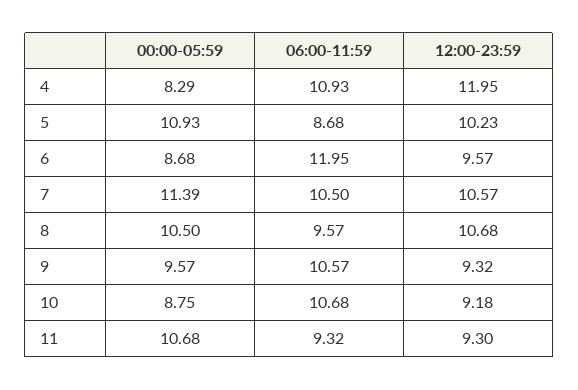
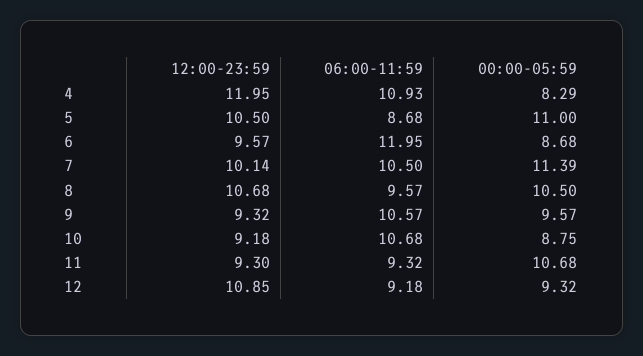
00:00-05:59, 5: 10.93 -> 11
12:00-23:59, 5: 10.23 -> 10.5
12:00-23:59, 7: 10.57 -> 10.14
12:00-23:59, 12: none -> 10.85
06:00-11:59, 12: none -> 9.18
00:00-05:59, 12: none -> 9.32

